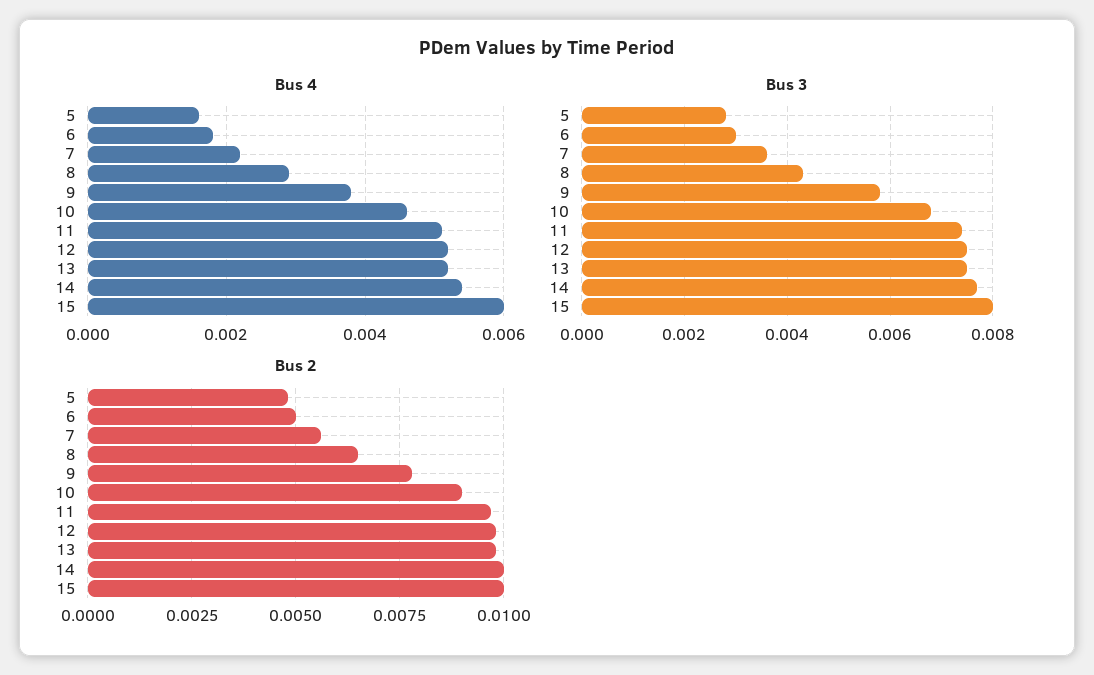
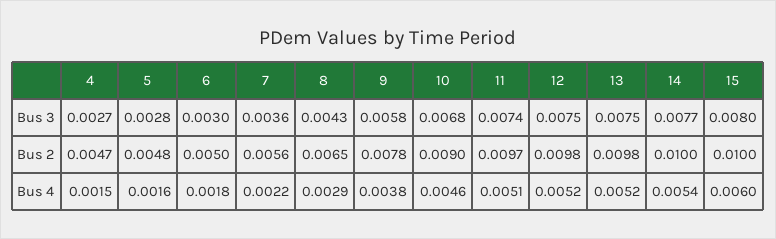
Bus 3, 4: none -> 0.0027
Bus 2, 4: none -> 0.0047
Bus 4, 4: none -> 0.0015

